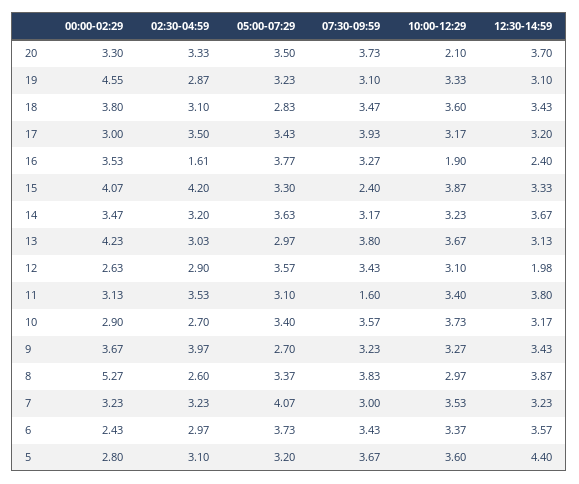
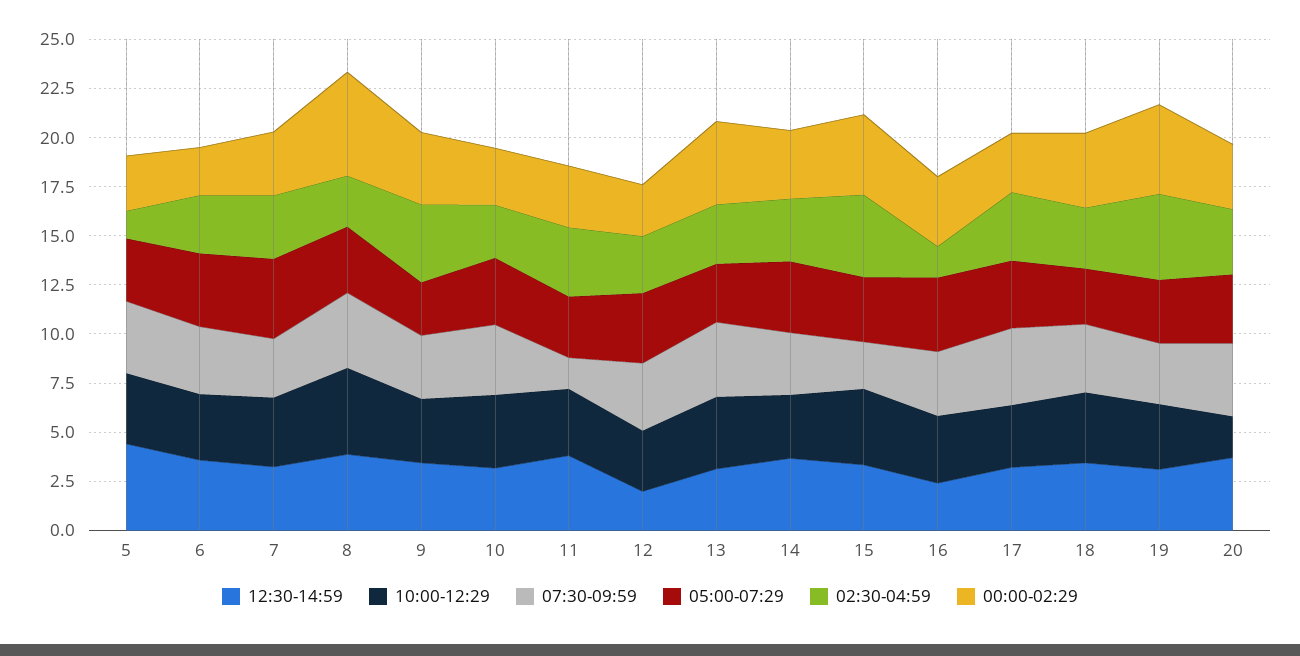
02:30-04:59, 19: 2.87 -> 4.5
10:00-12:29, 16: 1.9 -> 3.5
10:00-12:29, 8: 2.97 -> 4.5
02:30-04:59, 5: 3.1 -> 1.5

